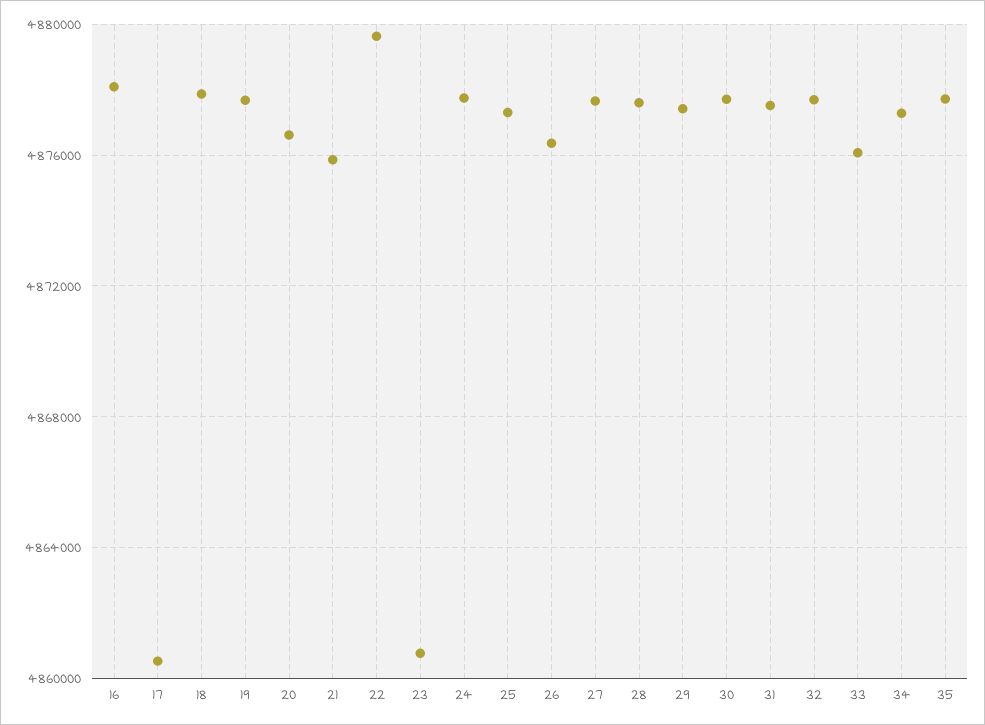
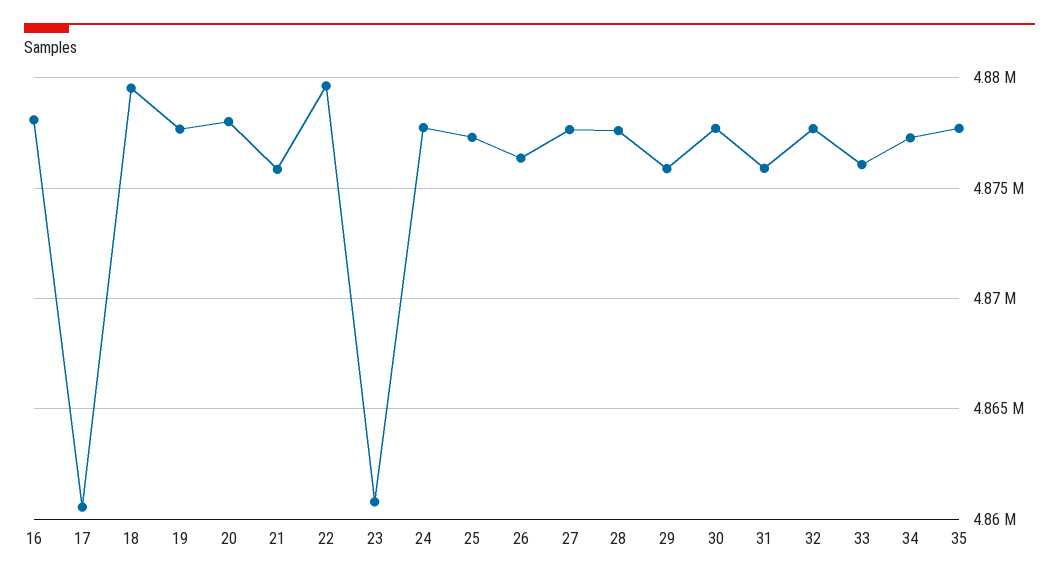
18: 4878000 -> 4879500
20: 4876500 -> 4878000
29: 4877500 -> 4876000
31: 4877500 -> 4876000

